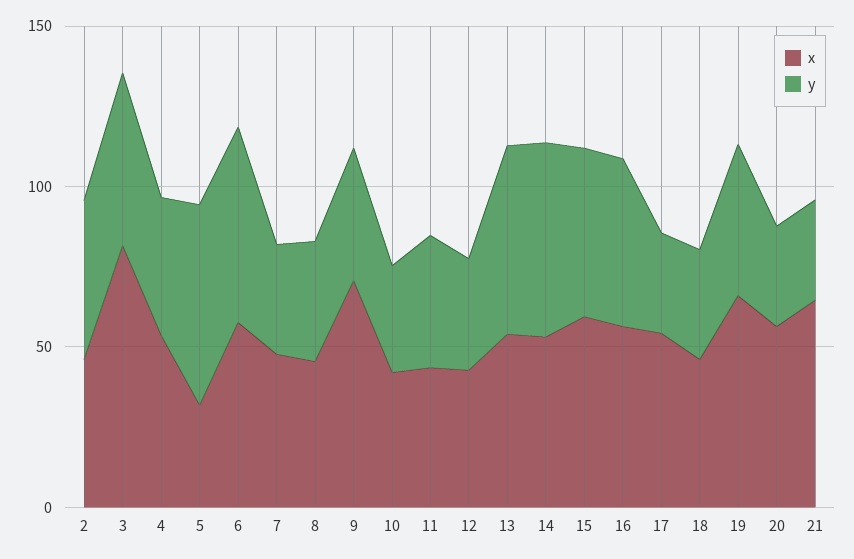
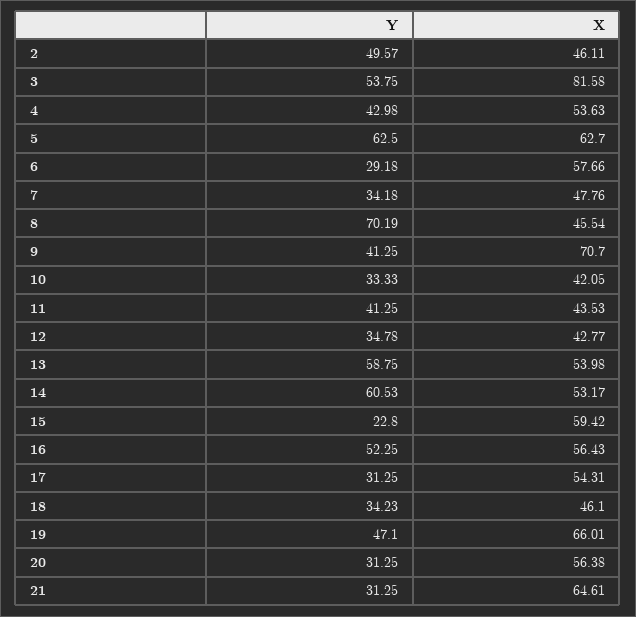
x, 5: 30 -> 62.7
y, 6: 60 -> 29.18
y, 8: 40 -> 70.19
y, 15: 50 -> 22.8

